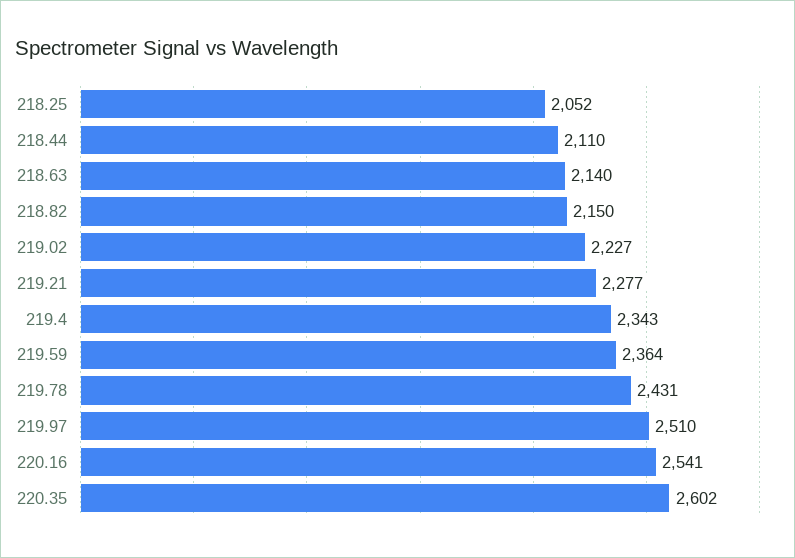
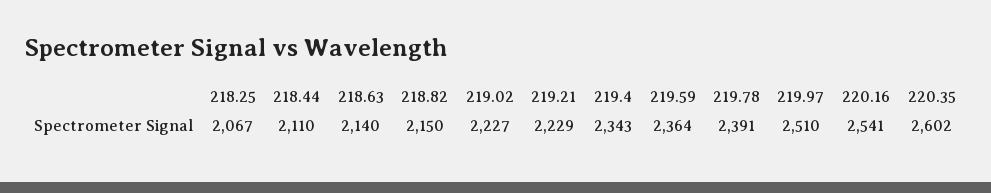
218.25: 2052 -> 2067
219.21: 2277 -> 2229
219.78: 2431 -> 2391

